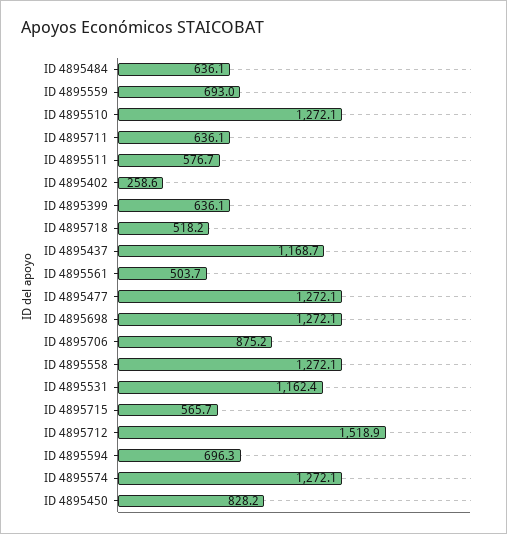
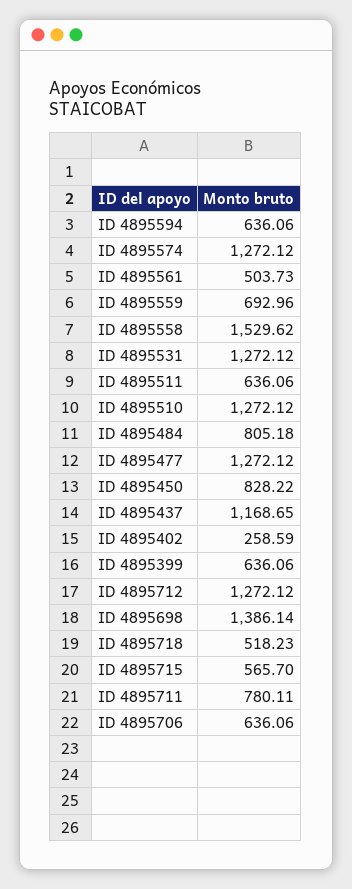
ID 4895484: 636.1 -> 805.18
ID 4895711: 636.1 -> 780.11
ID 4895511: 576.7 -> 636.06
ID 4895698: 1272.1 -> 1386.14
ID 4895706: 875.2 -> 636.06
ID 4895558: 1272.1 -> 1529.62
ID 4895531: 1162.4 -> 1272.12
ID 4895712: 1518.9 -> 1272.12
ID 4895594: 696.3 -> 636.06

